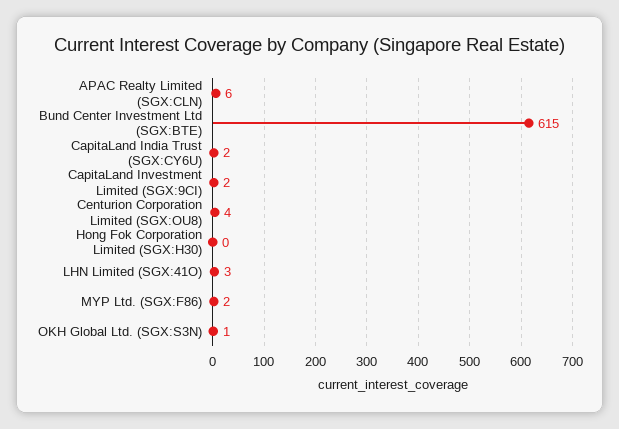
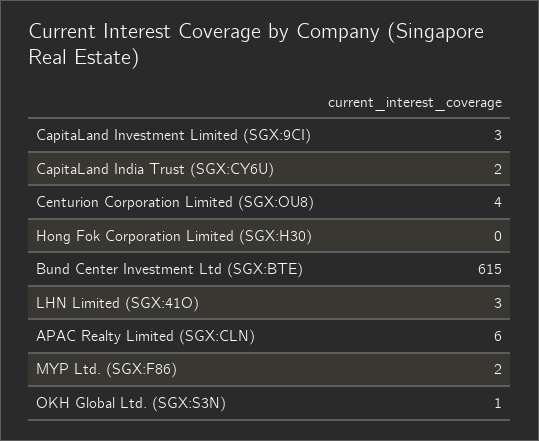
CapitaLand Investment Limited (SGX:9CI): 2 -> 3

